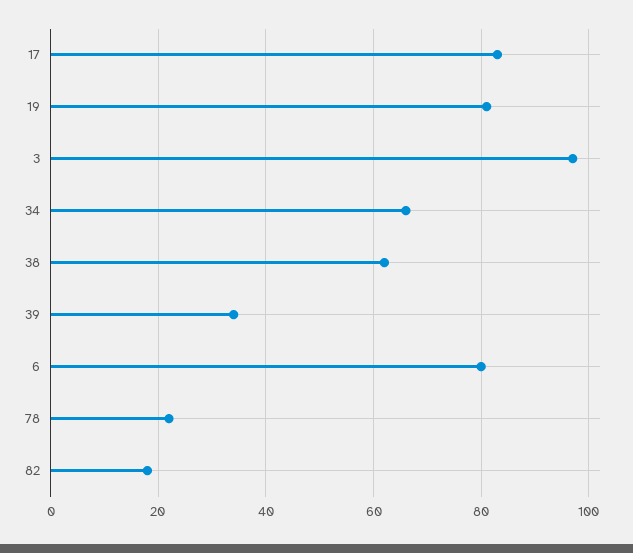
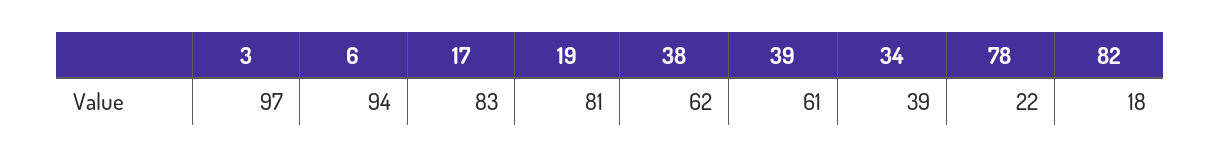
34: 65 -> 39
39: 35 -> 61
6: 80 -> 94

